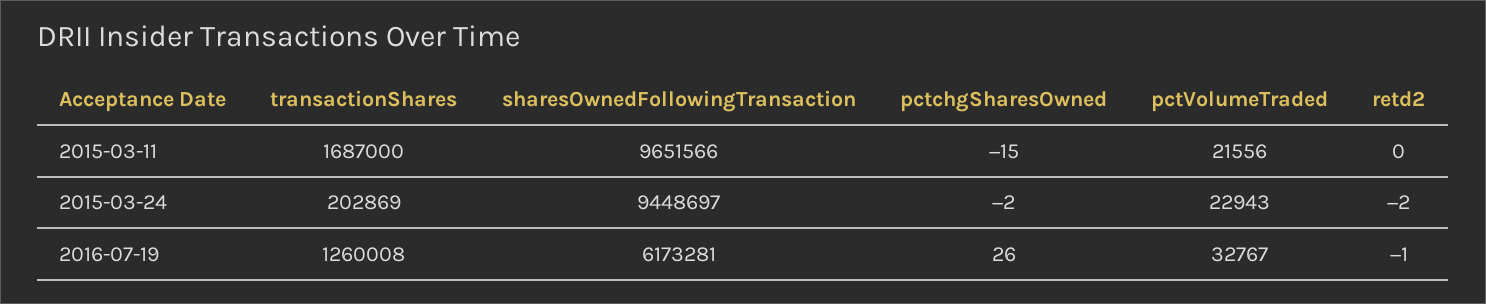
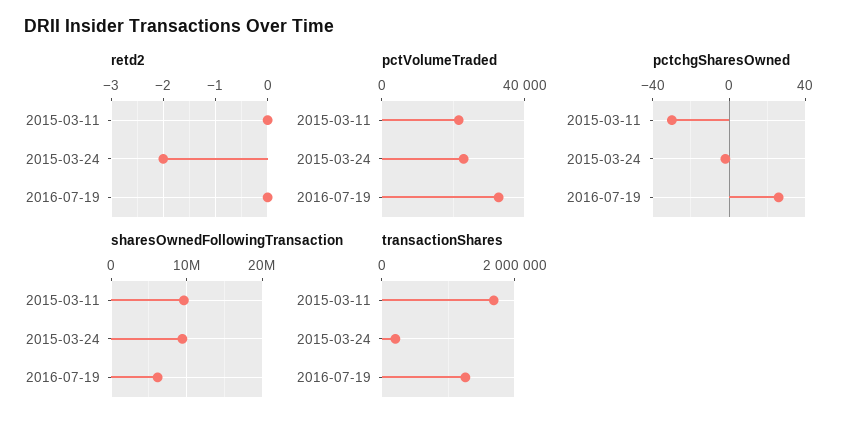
pctchgSharesOwned, 2015-03-11: -15 -> -30
retd2, 2016-07-19: -1 -> 0

